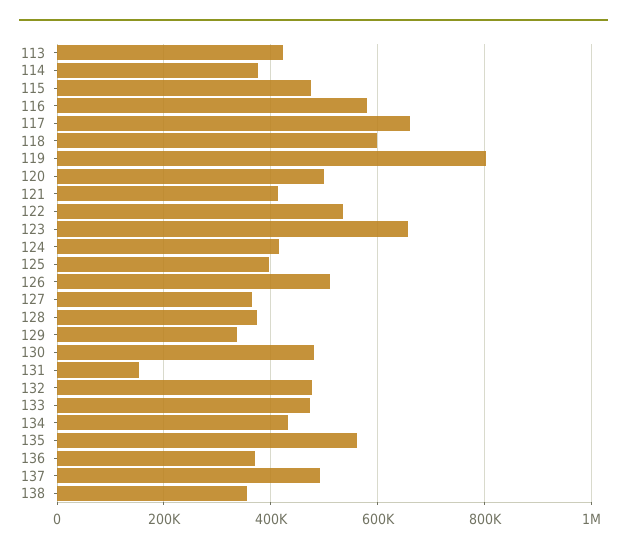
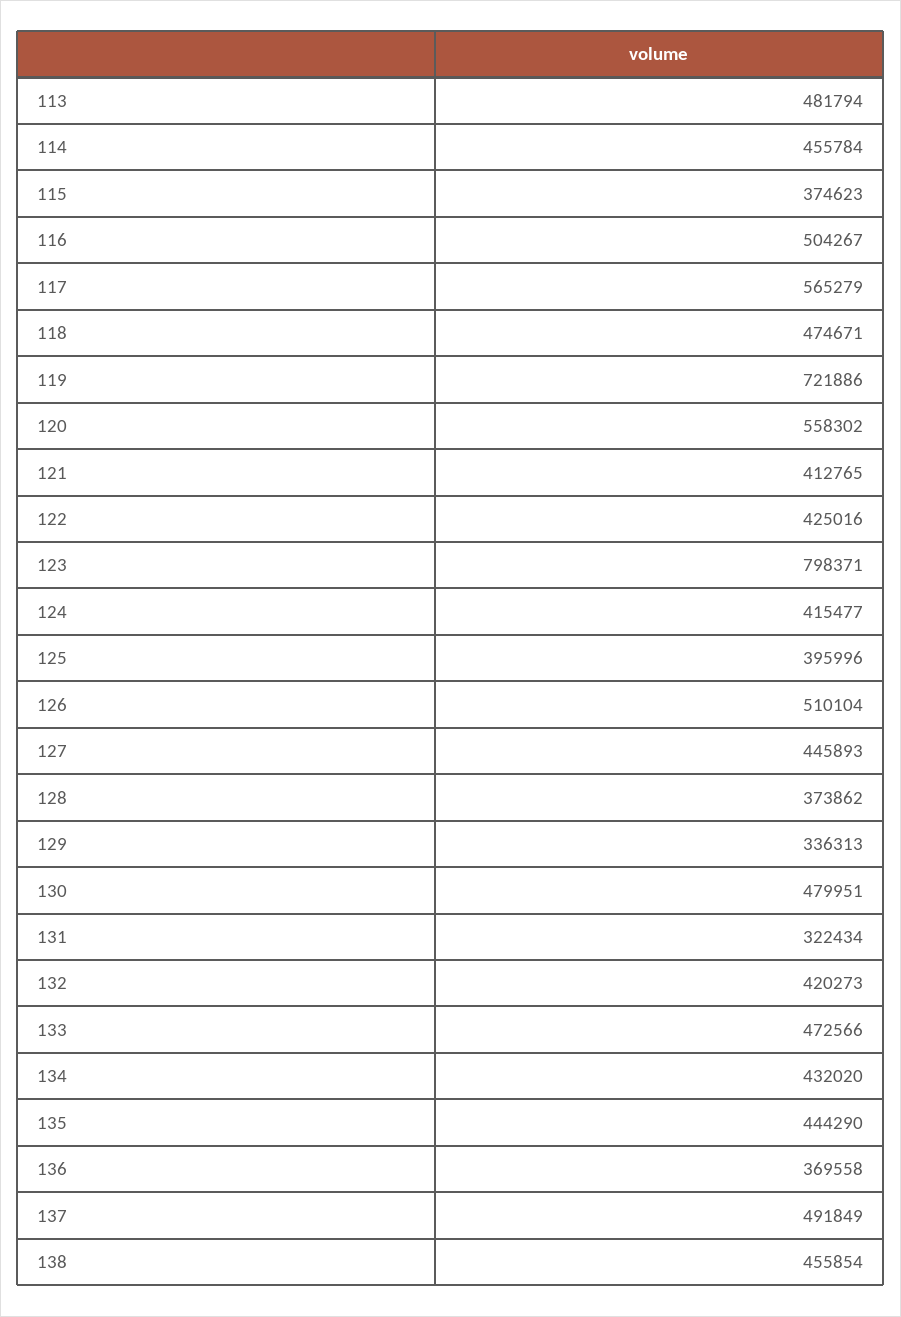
113: 420000 -> 481794
114: 380000 -> 455784
115: 480000 -> 374623
116: 580000 -> 504267
117: 660000 -> 565279
118: 600000 -> 474671
119: 800000 -> 721886
120: 500000 -> 558302
122: 540000 -> 425016
123: 660000 -> 798371
127: 360000 -> 445893
131: 160000 -> 322434
132: 480000 -> 420273
135: 560000 -> 444290
138: 360000 -> 455854

